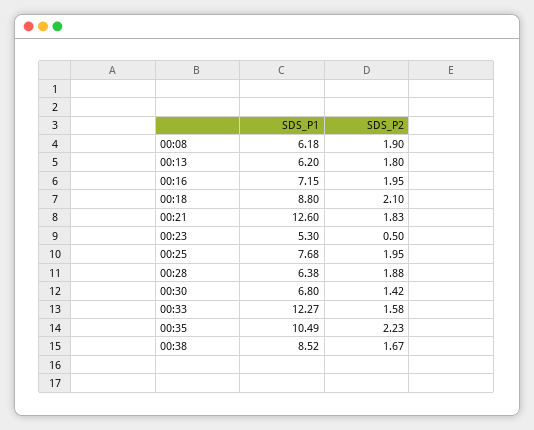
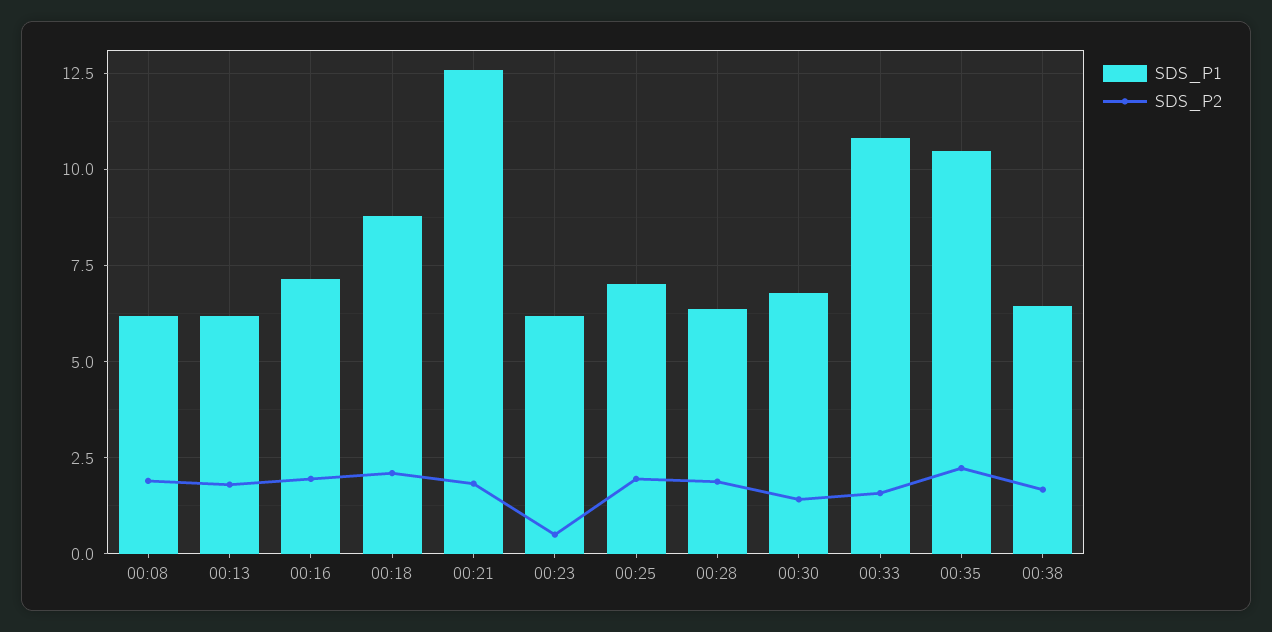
SDS_P1, 00:23: 5.3 -> 6.25
SDS_P1, 00:25: 7.68 -> 7
SDS_P1, 00:33: 12.27 -> 10.75
SDS_P1, 00:38: 8.52 -> 6.5

